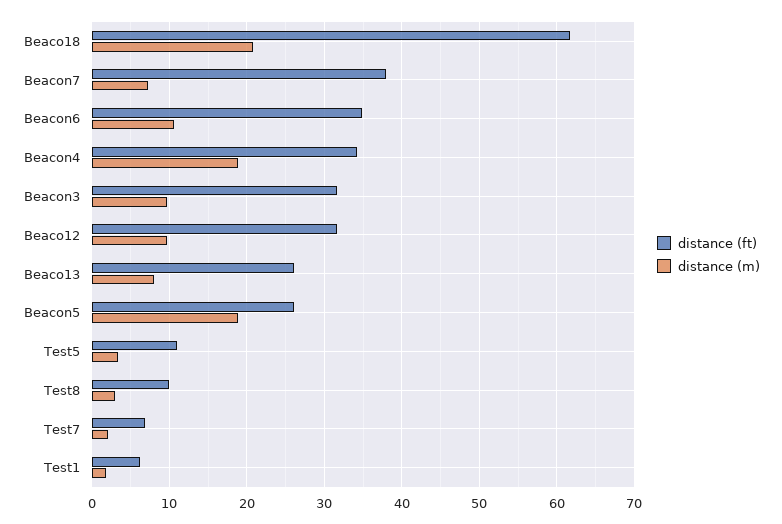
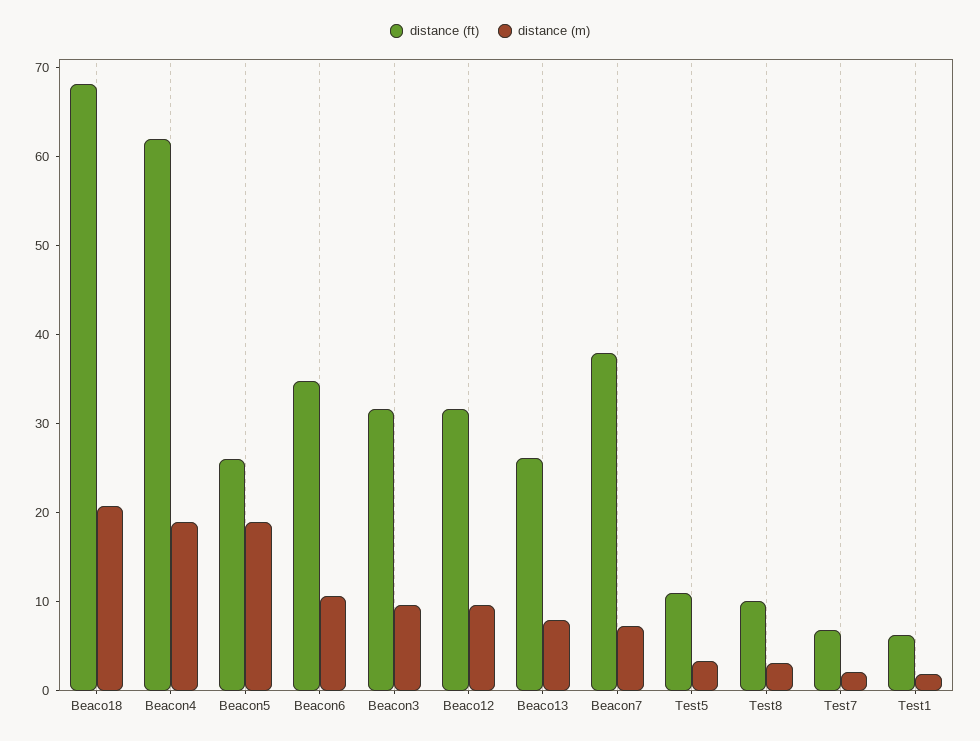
distance (ft), Beaco18: 62 -> 68
distance (ft), Beacon4: 34 -> 62

